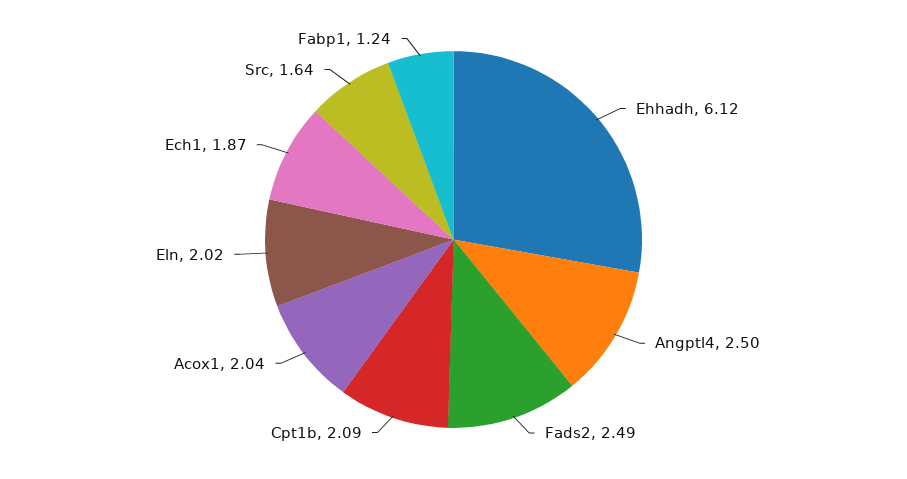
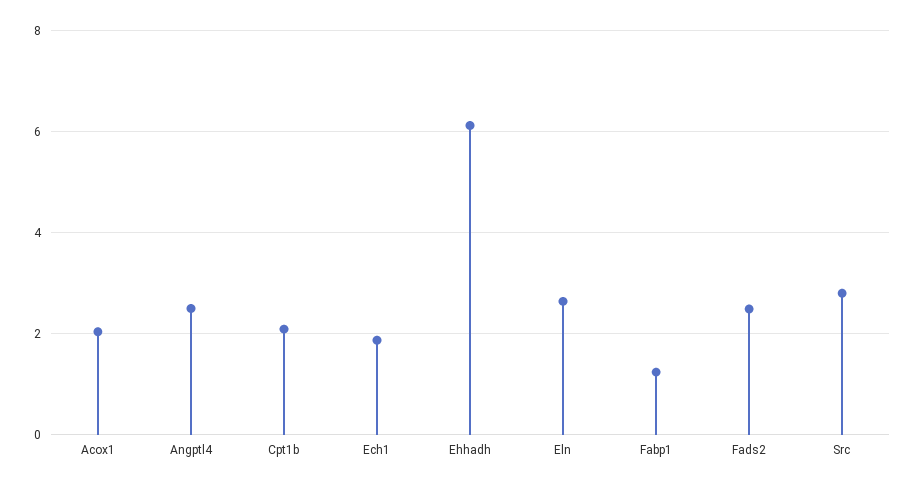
Eln: 2.02 -> 2.6
Src: 1.64 -> 2.8

